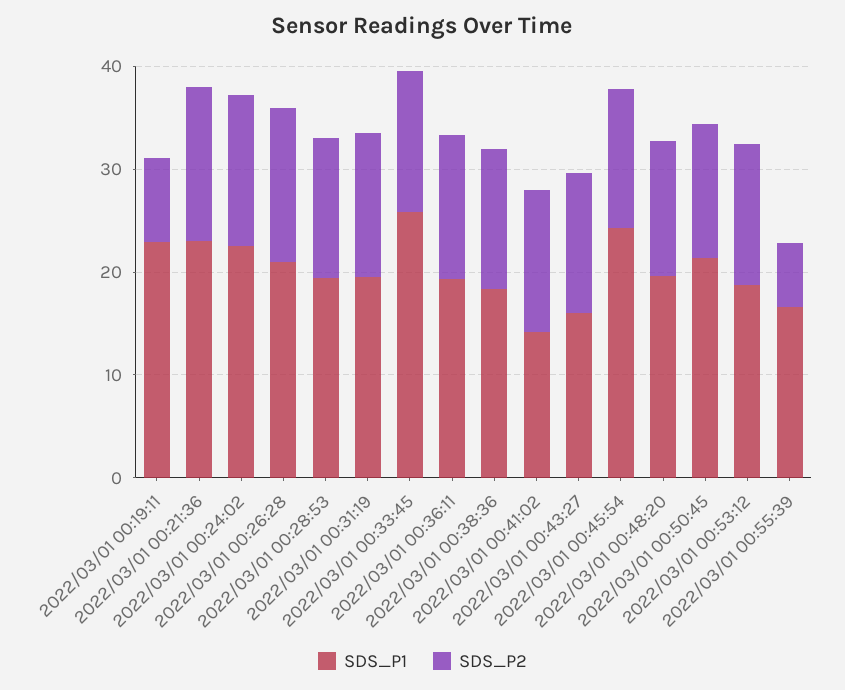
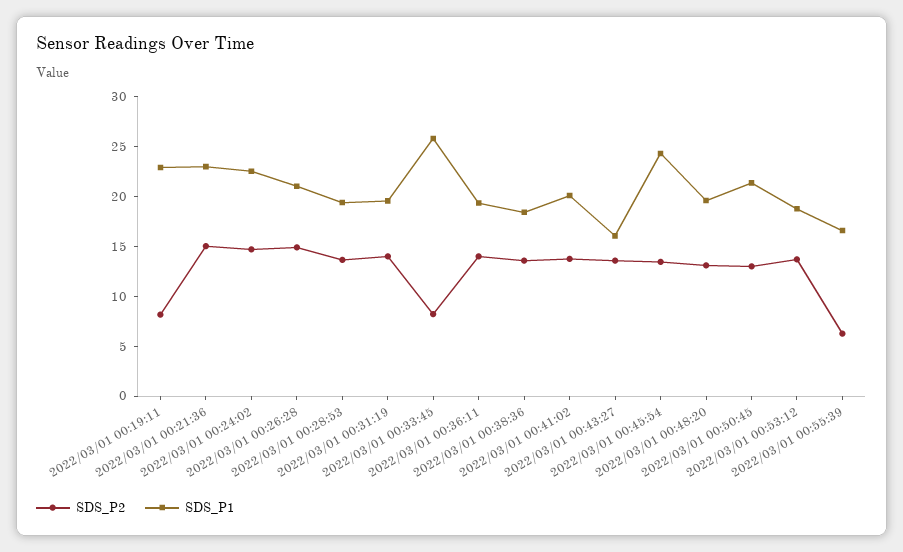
SDS_P2, 2022/03/01 00:33:45: 14 -> 8
SDS_P1, 2022/03/01 00:41:02: 14 -> 20

